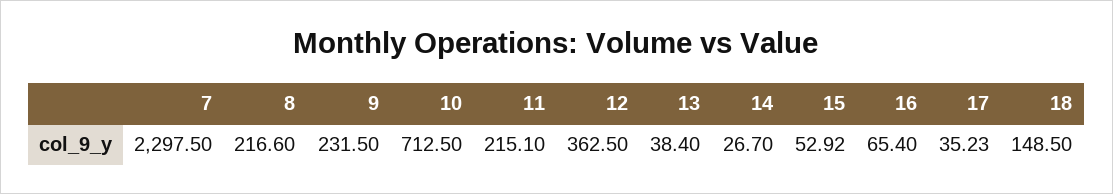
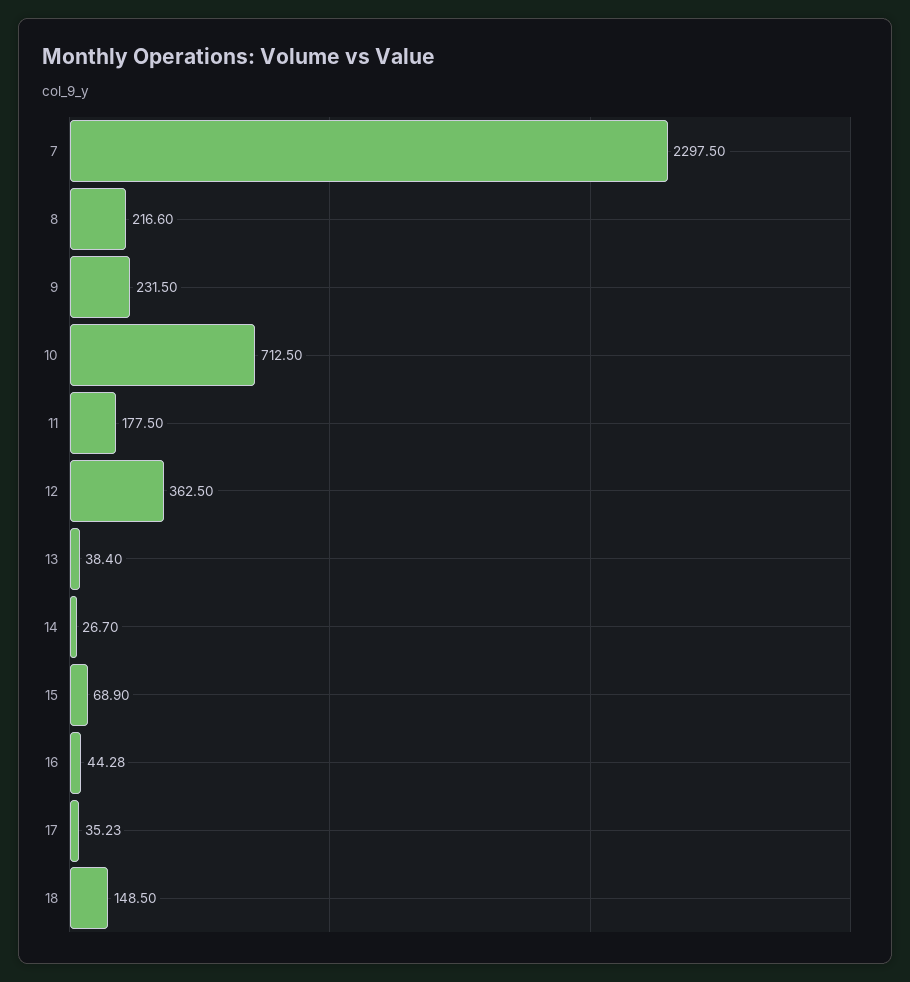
11: 215.1 -> 177.5
15: 52.92 -> 68.9
16: 65.4 -> 44.28

